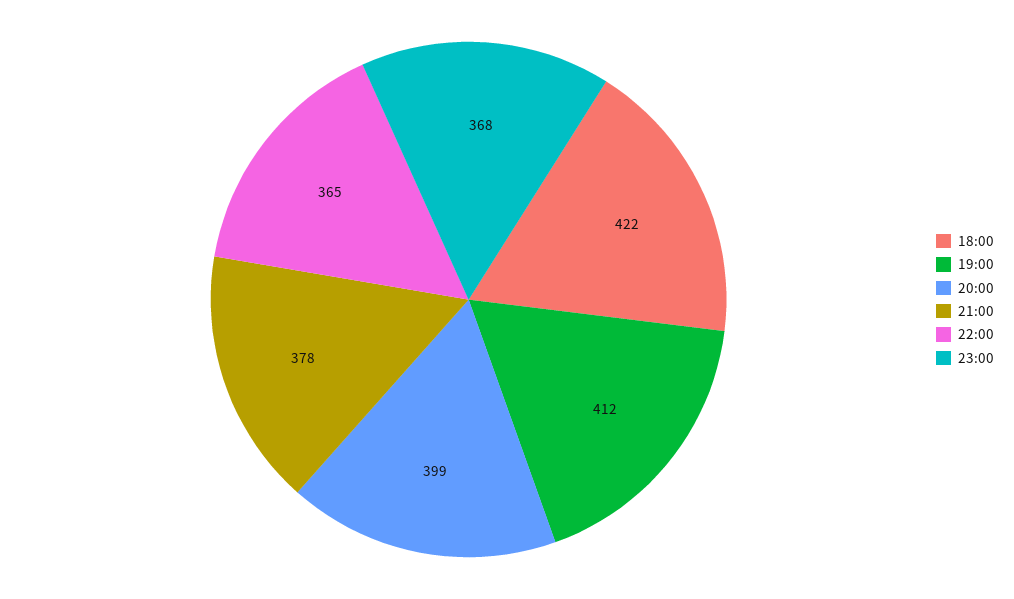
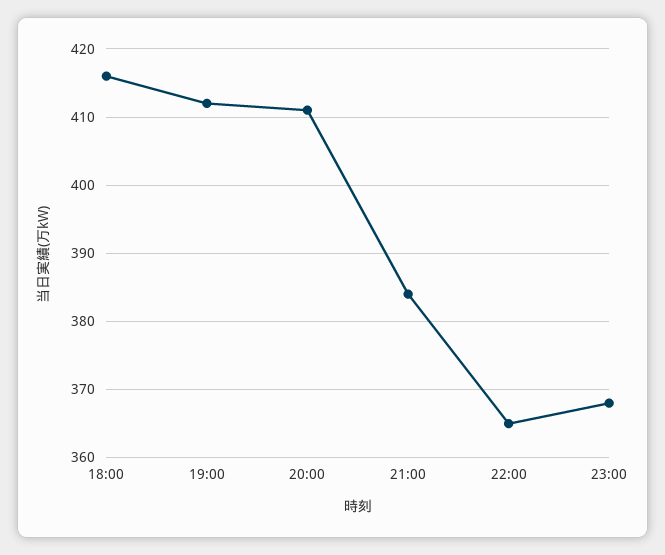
18:00: 422 -> 416
20:00: 399 -> 411
21:00: 378 -> 384

